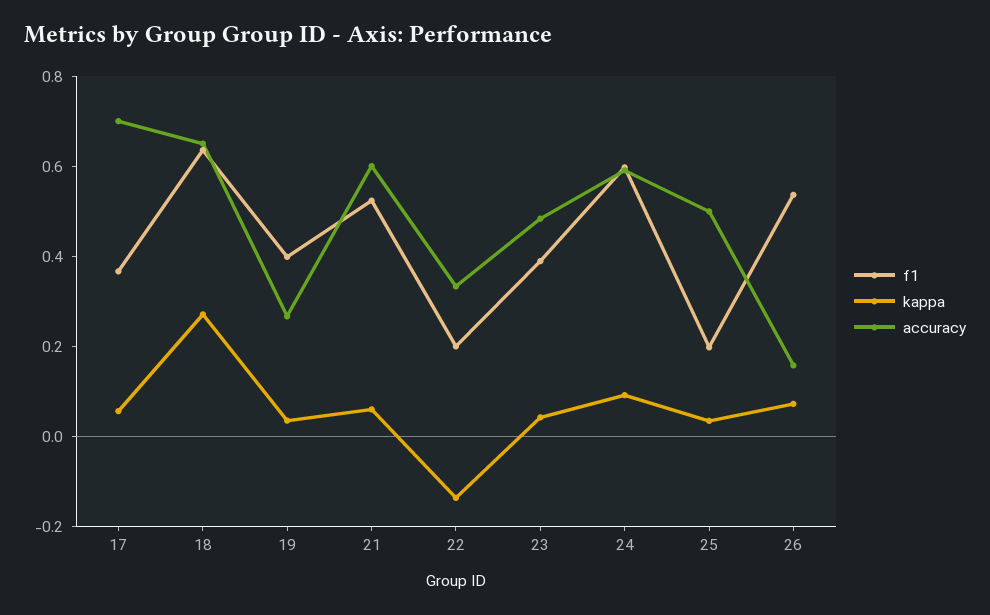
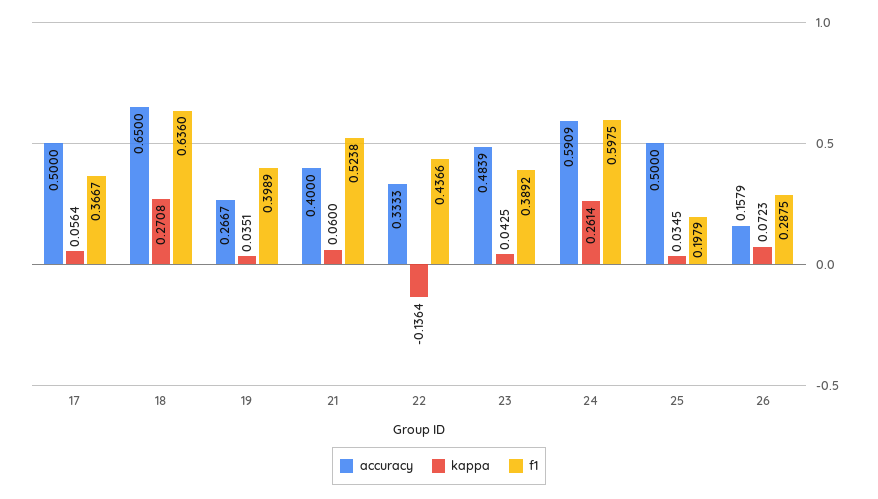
accuracy, 17: 0.7 -> 0.5
accuracy, 21: 0.6 -> 0.4
f1, 22: 0.2 -> 0.4366
kappa, 24: 0.1 -> 0.2614
f1, 26: 0.55 -> 0.2875

